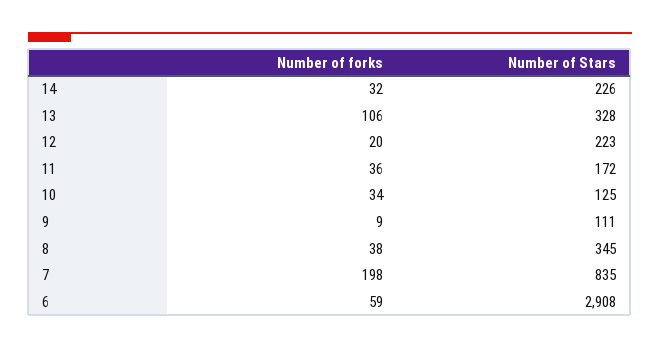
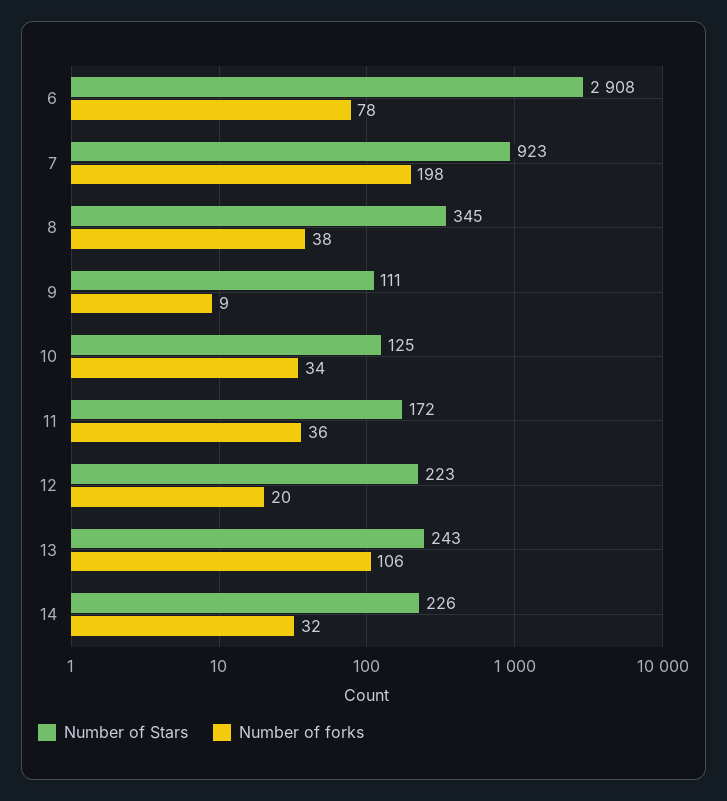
Number of Stars, 13: 328 -> 243
Number of Stars, 7: 835 -> 923
Number of forks, 6: 59 -> 78

